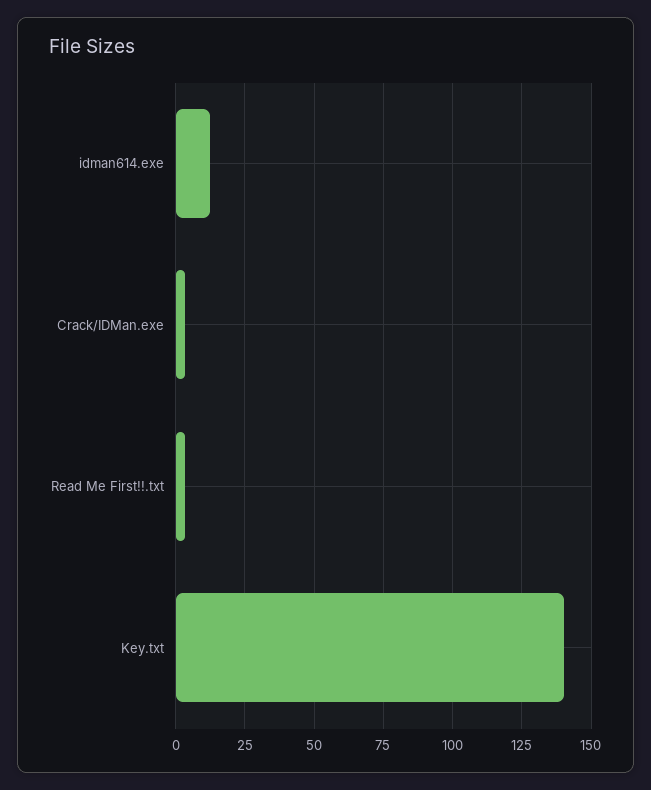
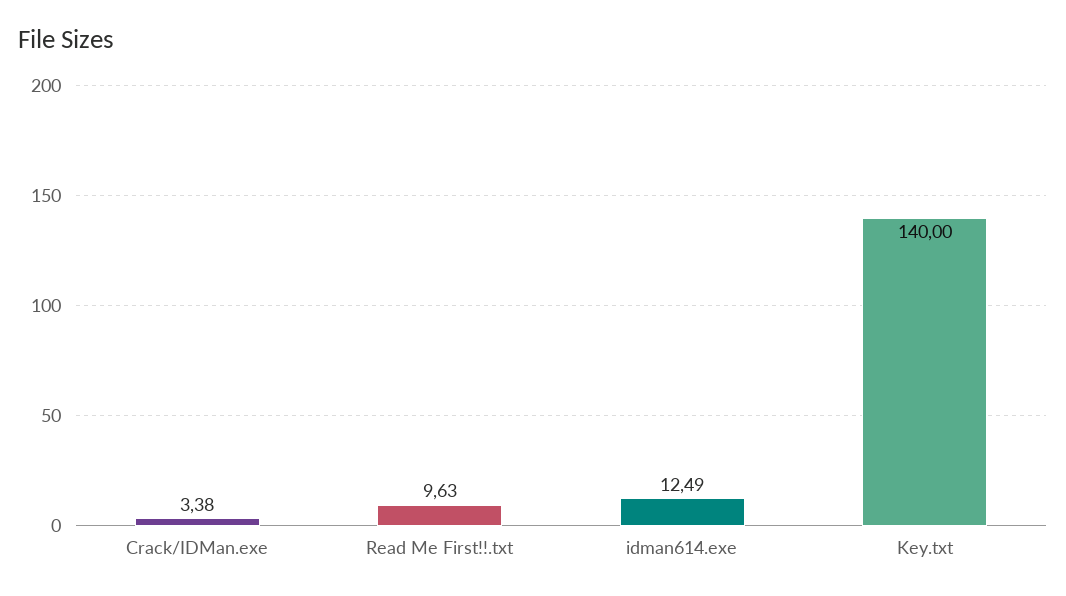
Read Me First!!.txt: 2.5 -> 9.63

